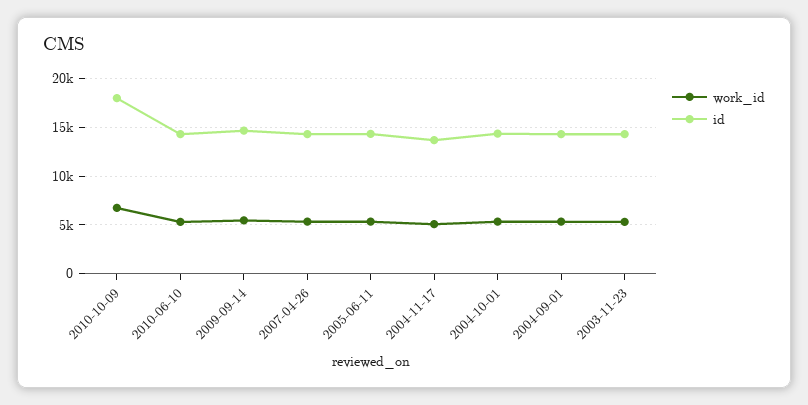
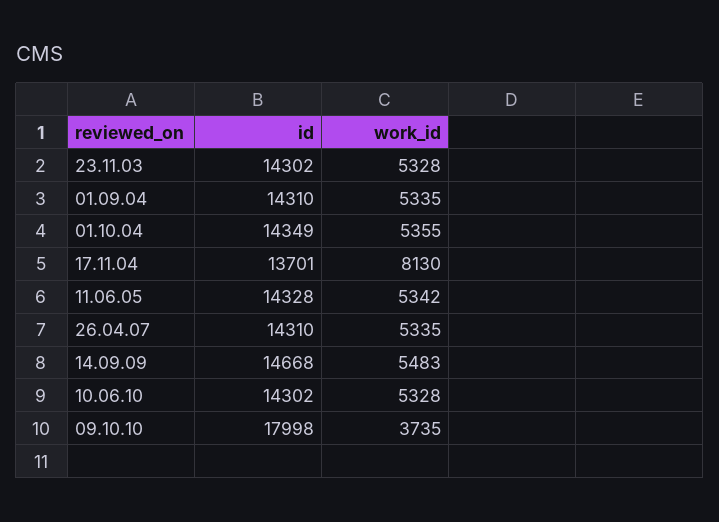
work_id, 2010-10-09: 7000 -> 3735
work_id, 2004-11-17: 5000 -> 8130

